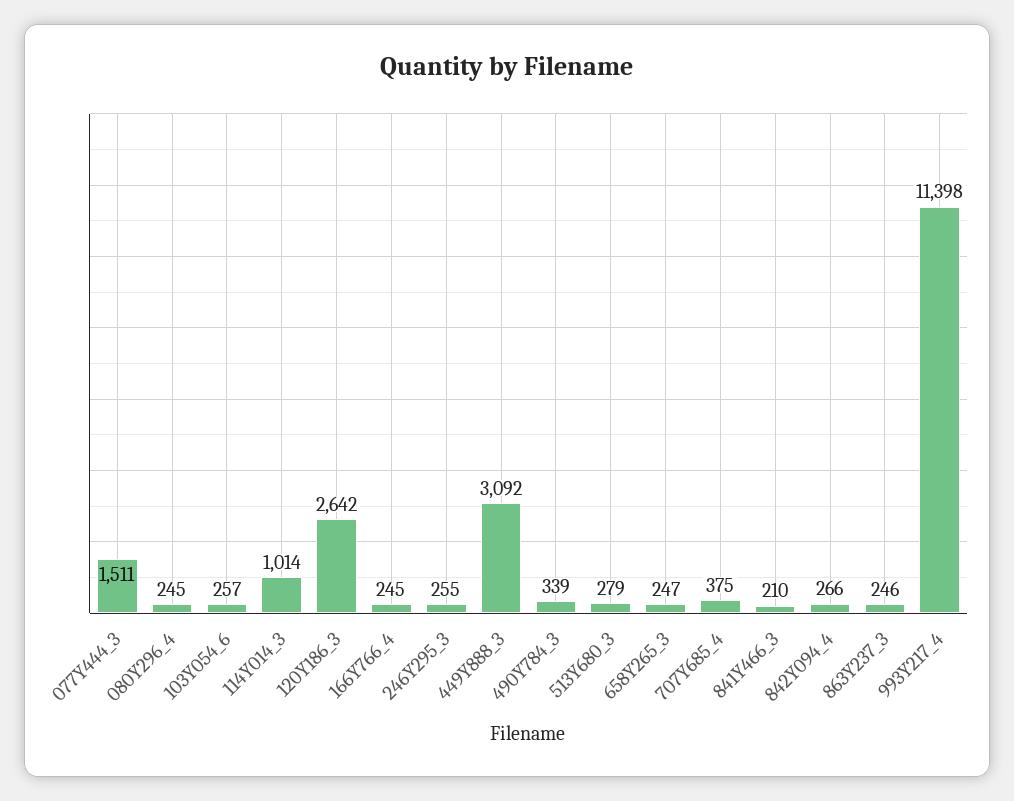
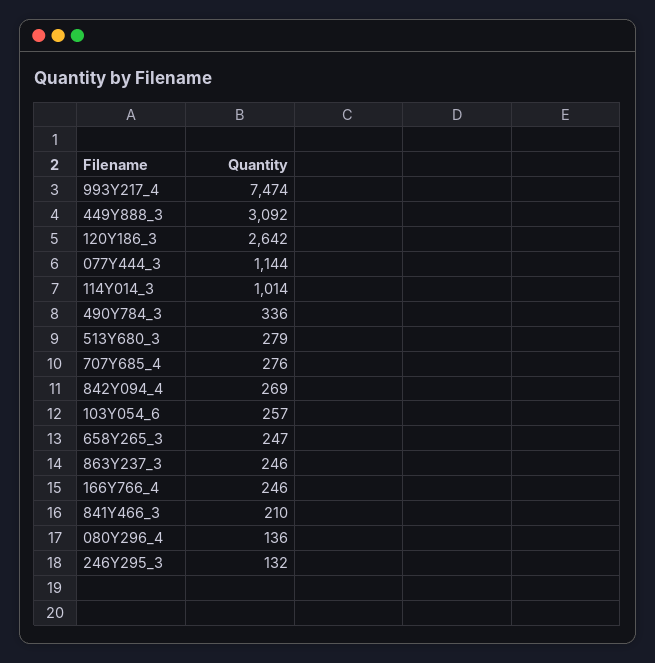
077Y444_3: 1511 -> 1144
080Y296_4: 245 -> 136
166Y766_4: 245 -> 246
246Y295_3: 255 -> 132
490Y784_3: 339 -> 336
707Y685_4: 375 -> 276
842Y094_4: 266 -> 269
993Y217_4: 11398 -> 7474

